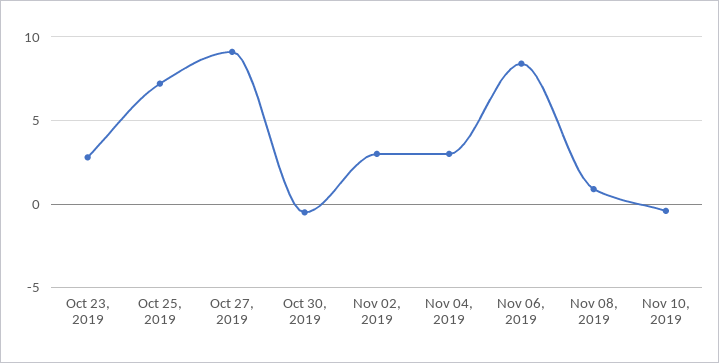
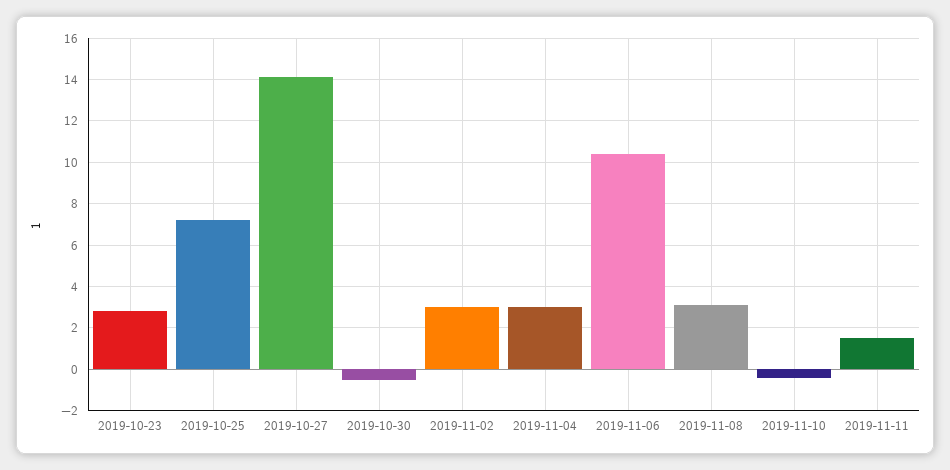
Oct 27, 2019: 9 -> 14
Nov 06, 2019: 8.5 -> 10.5
Nov 08, 2019: 1 -> 3
2019-11-11: none -> 1.5

